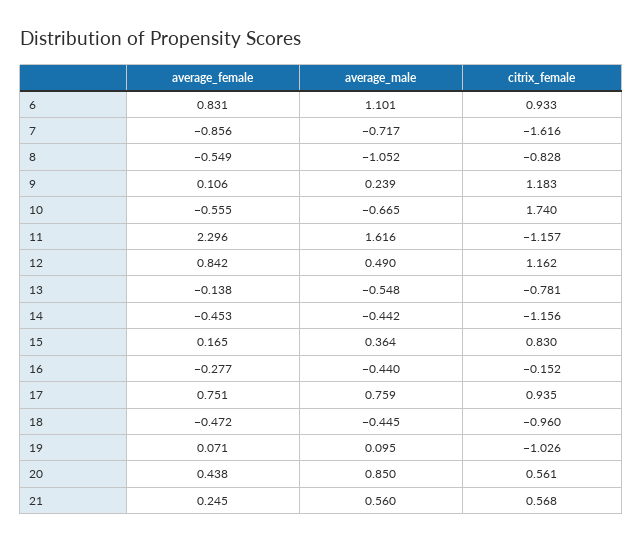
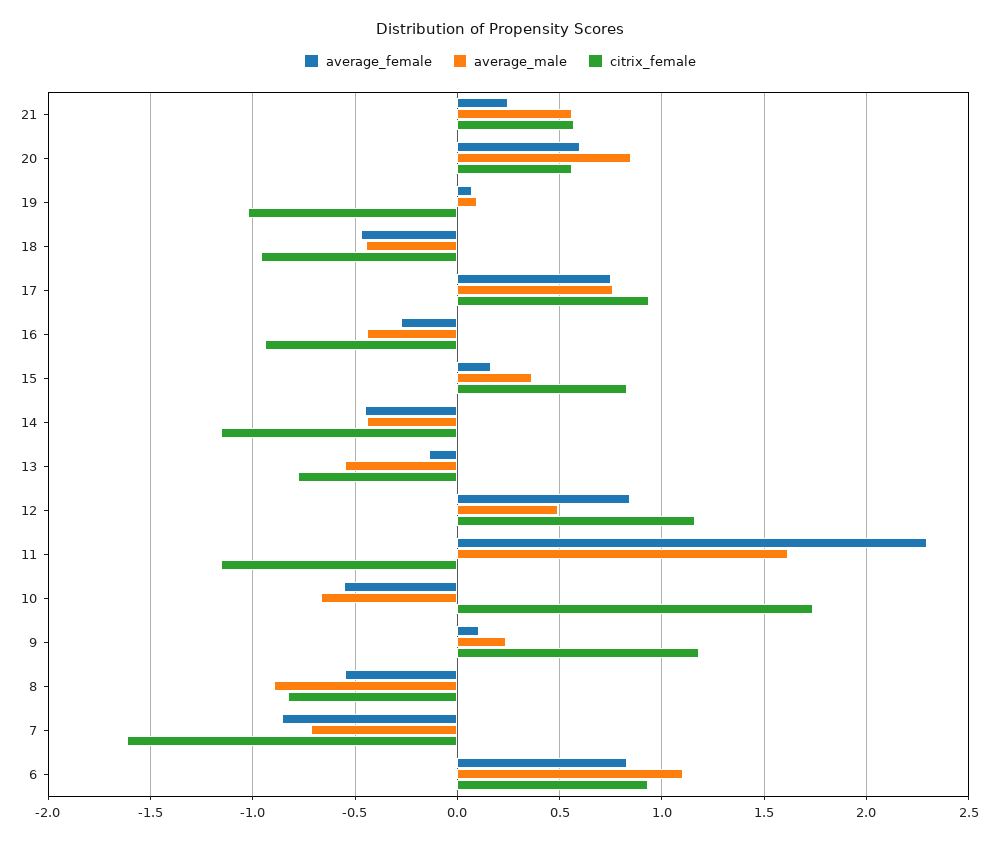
average_male, 8: -1.052 -> -0.9
citrix_female, 16: -0.152 -> -0.95
average_female, 20: 0.438 -> 0.6

